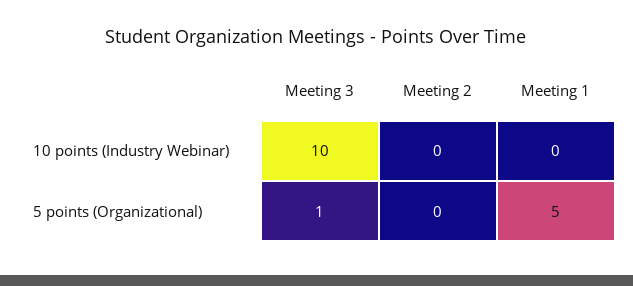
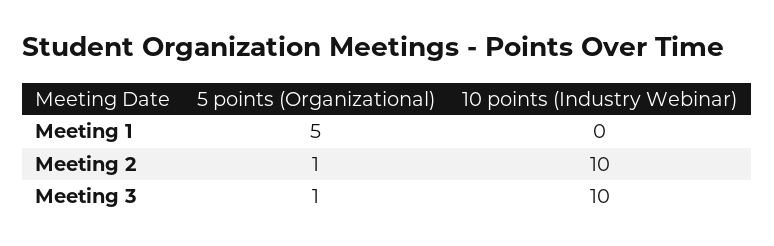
Meeting 2, 10 points (Industry Webinar): 0 -> 10
Meeting 2, 5 points (Organizational): 0 -> 1

